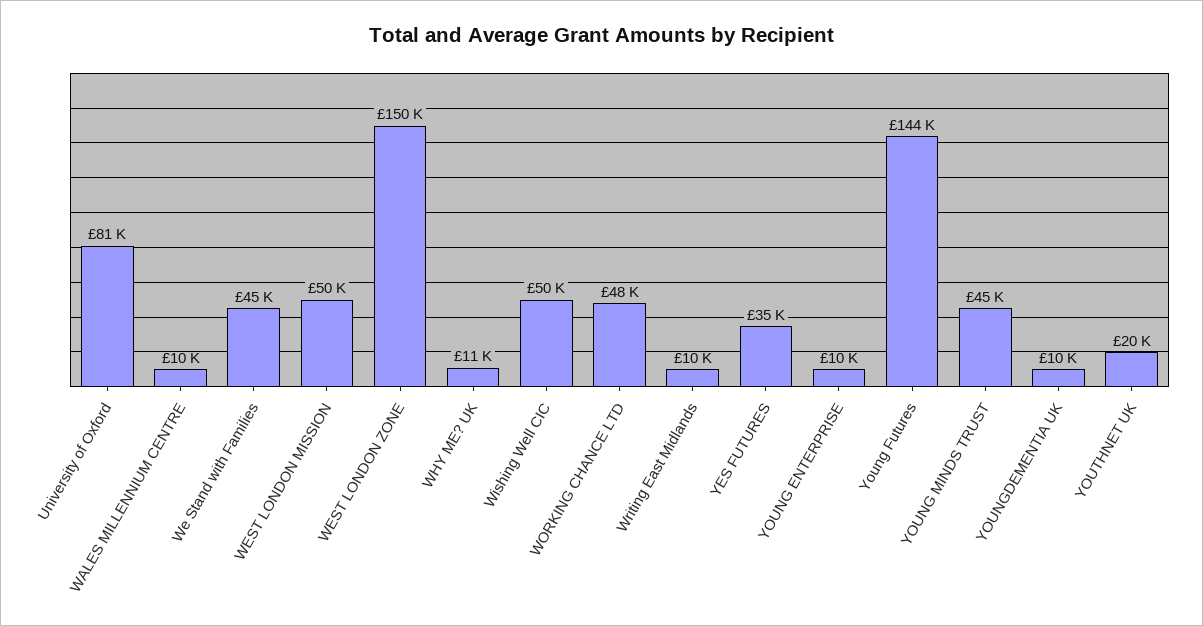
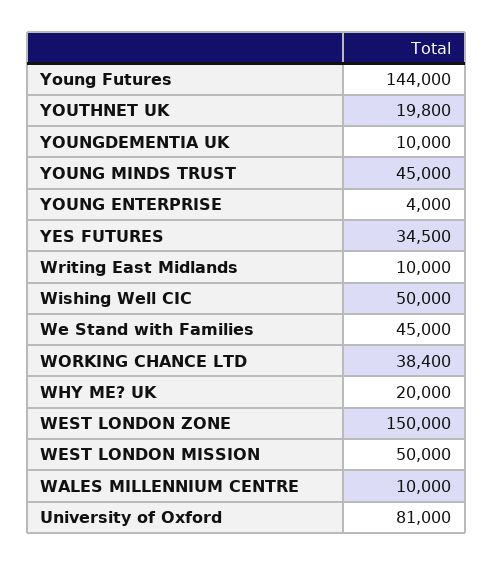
WHY ME? UK: 11000 -> 20000
WORKING CHANCE LTD: 48000 -> 38400
YOUNG ENTERPRISE: 10000 -> 4000

